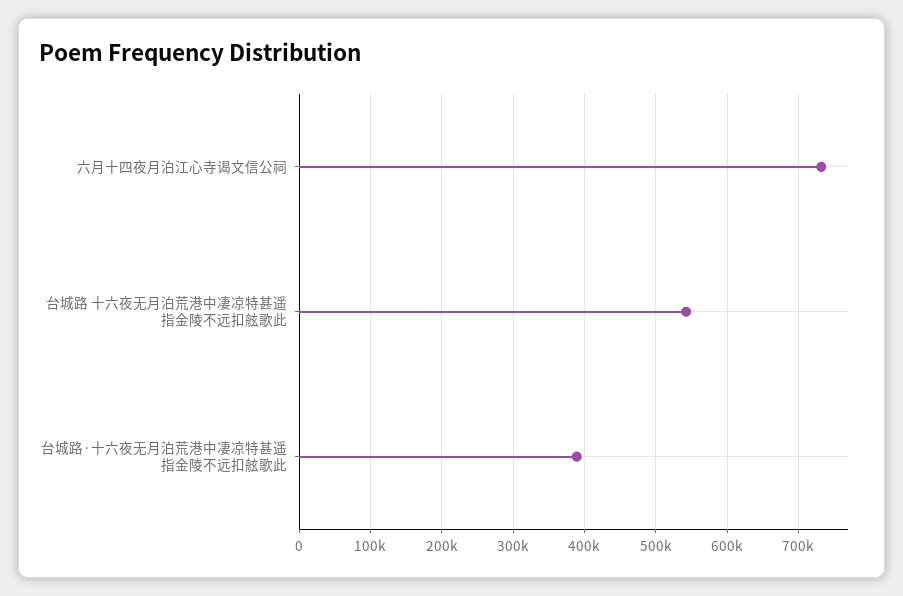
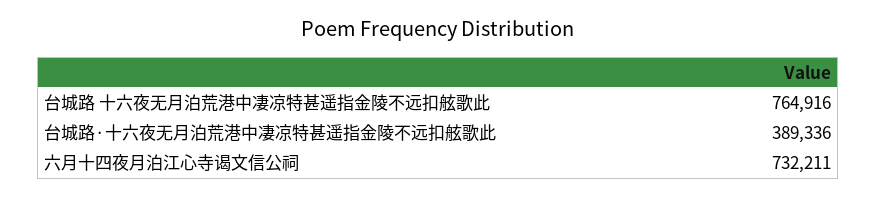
台城路 十六夜无月泊荒港中凄凉特甚遥指金陵不远扣舷歌此: 540000 -> 764916

